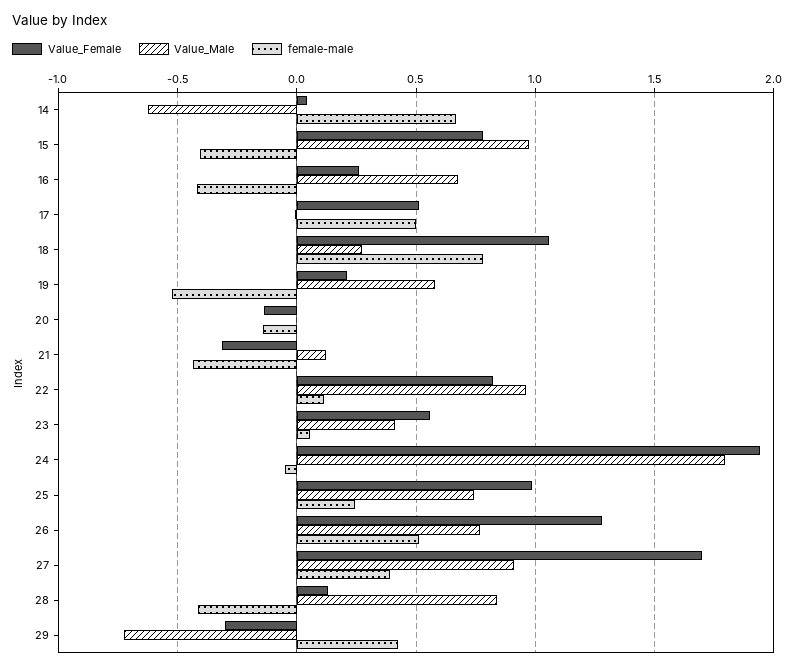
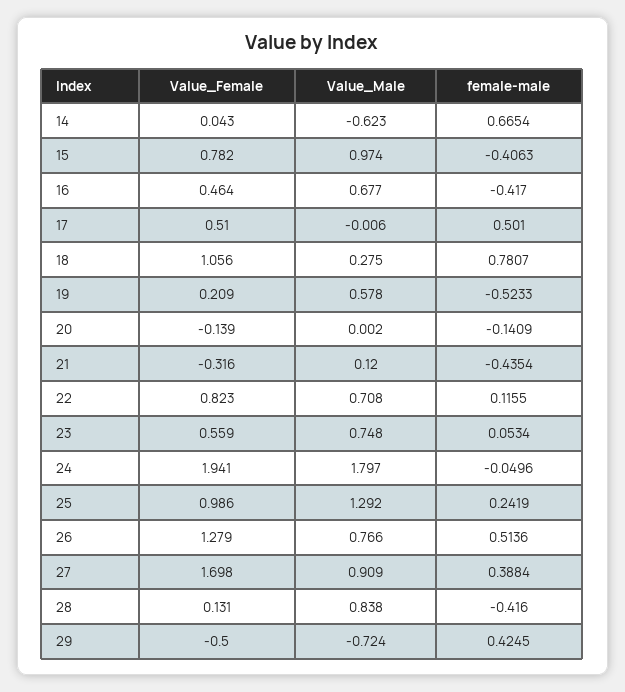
Value_Female, 16: 0.25 -> 0.464
Value_Male, 22: 0.95 -> 0.708
Value_Male, 23: 0.4 -> 0.748
Value_Male, 25: 0.75 -> 1.292
Value_Female, 29: -0.3 -> -0.5

